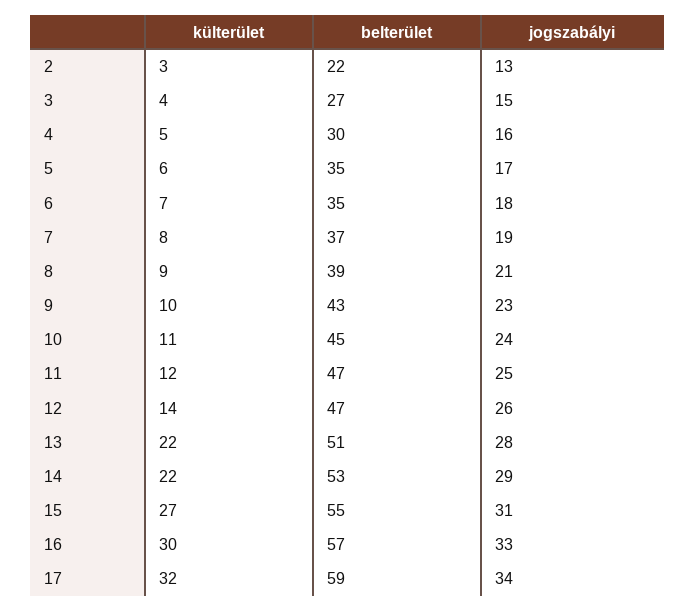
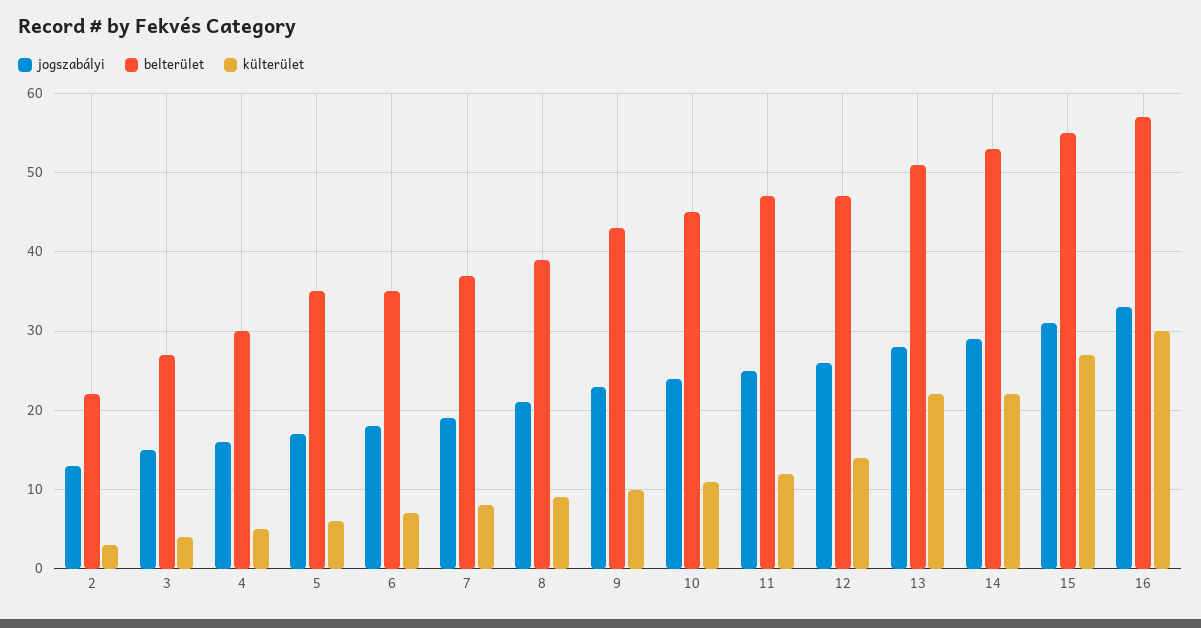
külterület, 17: 32 -> none
belterület, 17: 59 -> none
jogszabályi, 17: 34 -> none

